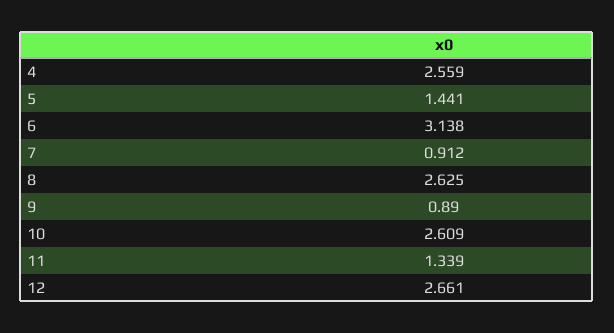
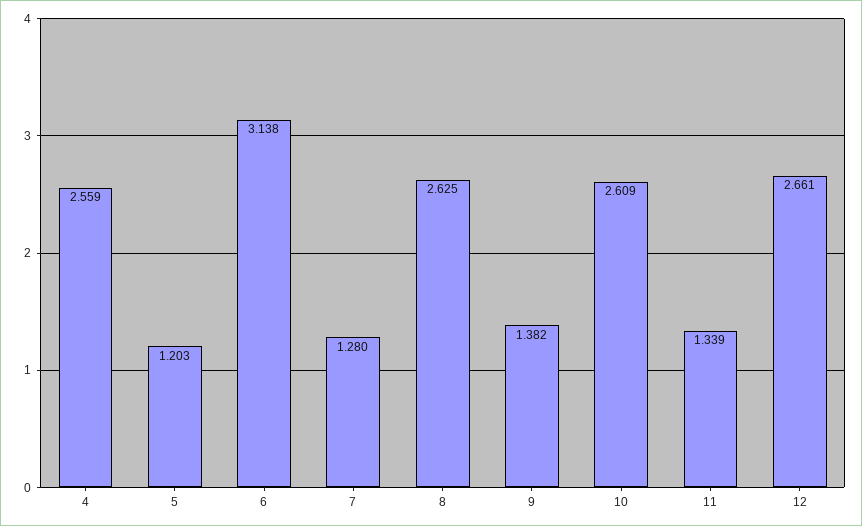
5: 1.441 -> 1.203
7: 0.912 -> 1.28
9: 0.89 -> 1.382

